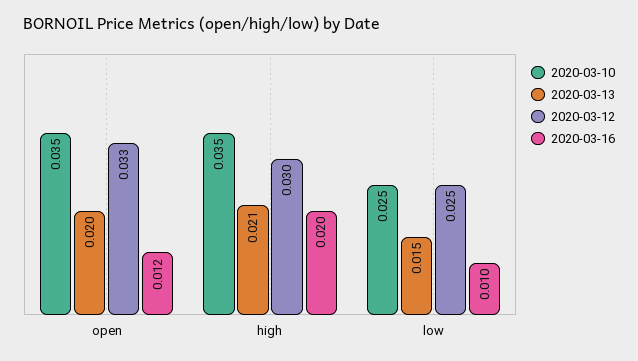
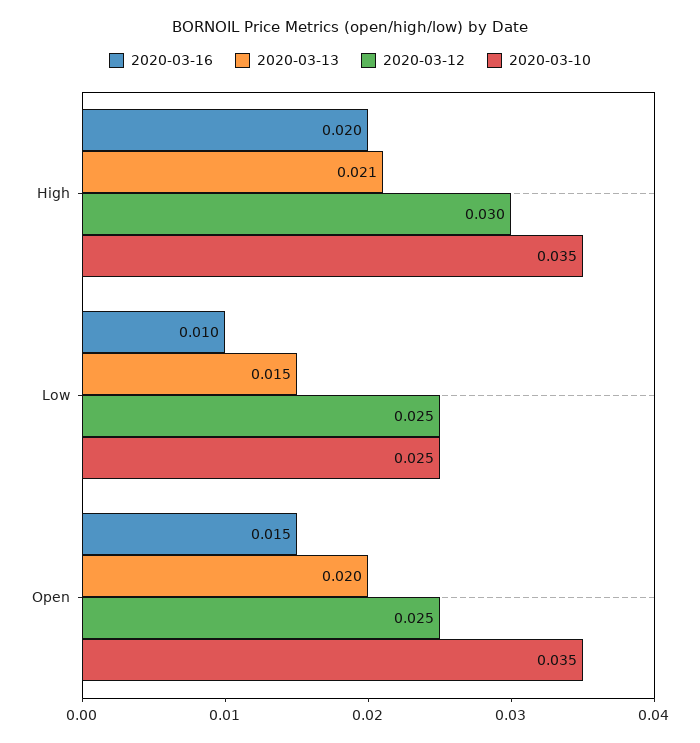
2020-03-12, open: 0.033 -> 0.025
2020-03-16, open: 0.012 -> 0.015

